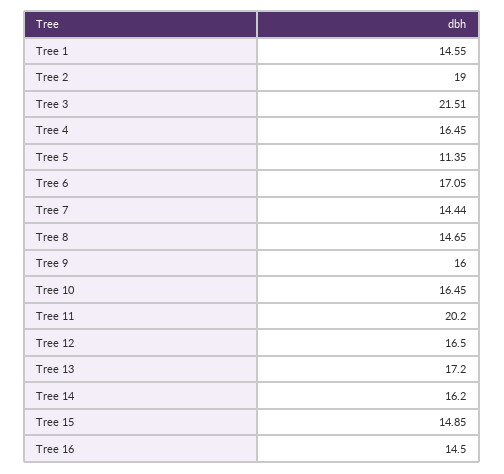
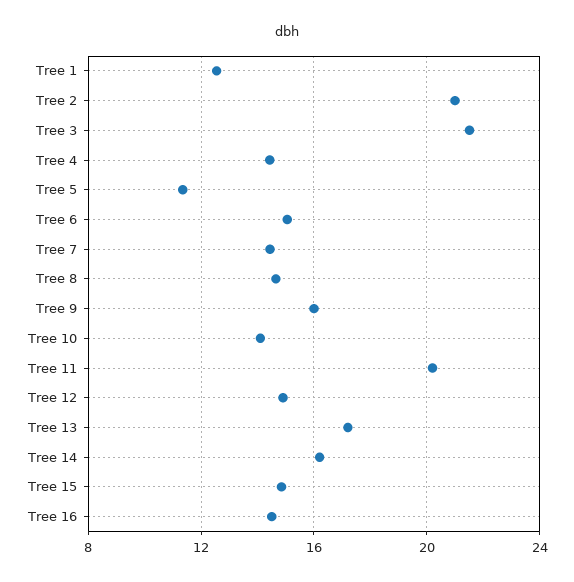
Tree 1: 14.55 -> 12.5
Tree 2: 19 -> 21
Tree 4: 16.45 -> 14.5
Tree 6: 17.05 -> 15
Tree 10: 16.45 -> 14
Tree 12: 16.5 -> 15

